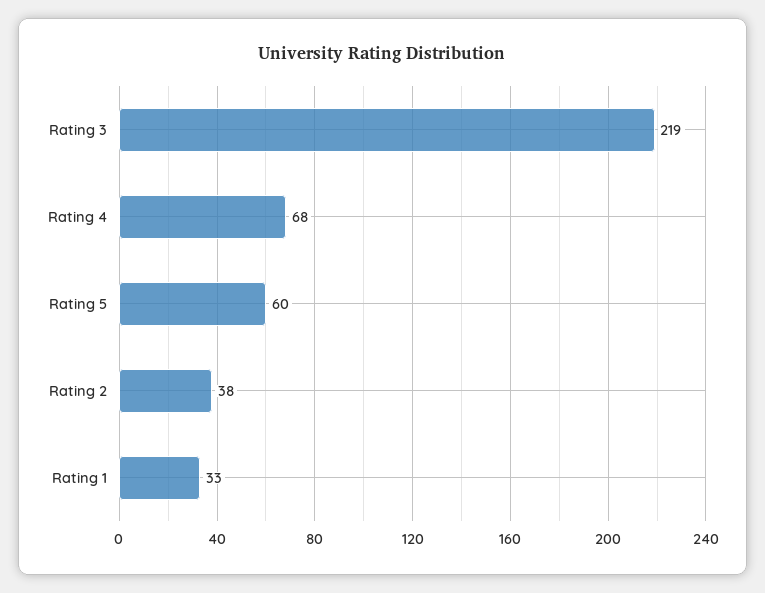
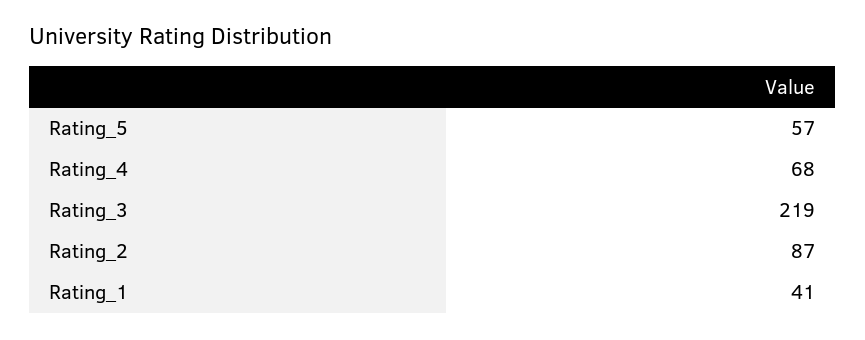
Rating 5: 60 -> 57
Rating 2: 38 -> 87
Rating 1: 33 -> 41

